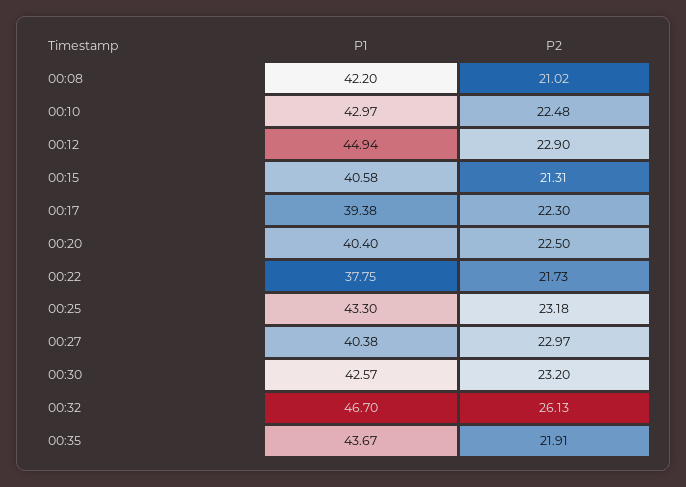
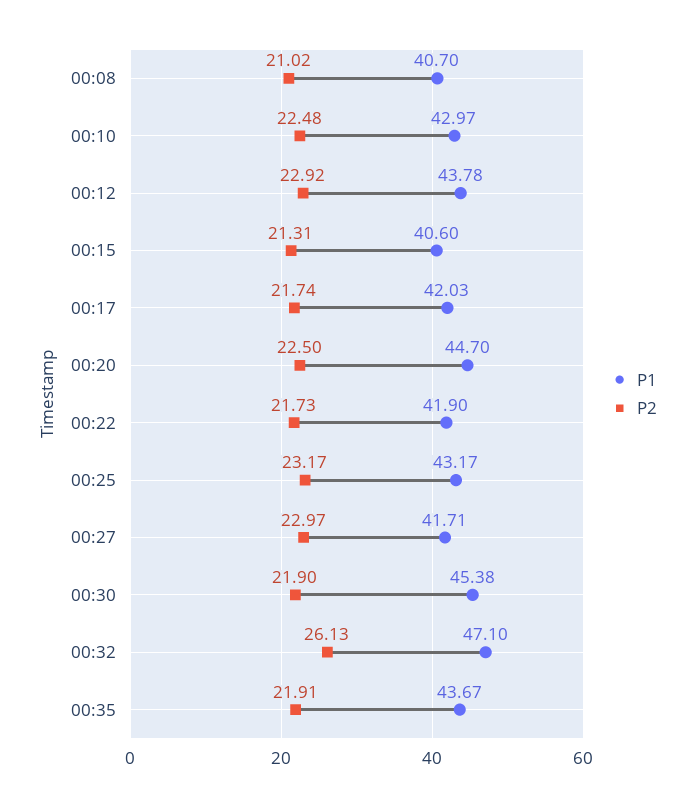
P1, 00:08: 42.2 -> 40.7
P1, 00:12: 44.94 -> 43.78
P2, 00:12: 22.9 -> 22.92
P1, 00:15: 40.58 -> 40.6
P1, 00:17: 39.38 -> 42.03
P2, 00:17: 22.3 -> 21.74
P1, 00:20: 40.4 -> 44.7
P1, 00:22: 37.75 -> 41.9
P1, 00:25: 43.3 -> 43.17
P2, 00:25: 23.18 -> 23.17
P1, 00:27: 40.38 -> 41.71
P1, 00:30: 42.57 -> 45.38
P2, 00:30: 23.2 -> 21.9
P1, 00:32: 46.7 -> 47.1

